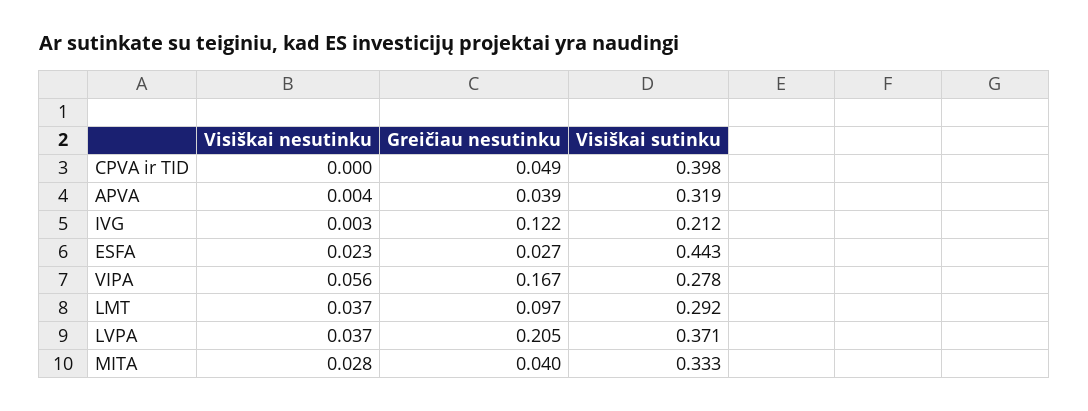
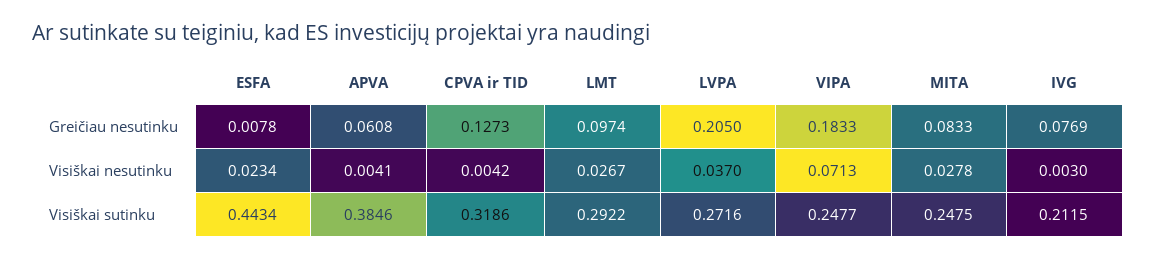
Visiškai nesutinku, CPVA ir TID: 0 -> 0.0042
Greičiau nesutinku, CPVA ir TID: 0.049 -> 0.1273
Visiškai sutinku, CPVA ir TID: 0.398 -> 0.3186
Greičiau nesutinku, APVA: 0.039 -> 0.0608
Visiškai sutinku, APVA: 0.319 -> 0.3846
Greičiau nesutinku, IVG: 0.122 -> 0.0769
Greičiau nesutinku, ESFA: 0.027 -> 0.0078
Visiškai nesutinku, VIPA: 0.056 -> 0.0713
Greičiau nesutinku, VIPA: 0.167 -> 0.1833
Visiškai sutinku, VIPA: 0.278 -> 0.2477
Visiškai nesutinku, LMT: 0.037 -> 0.0267
Visiškai sutinku, LVPA: 0.371 -> 0.2716
Greičiau nesutinku, MITA: 0.04 -> 0.0833
Visiškai sutinku, MITA: 0.333 -> 0.2475

